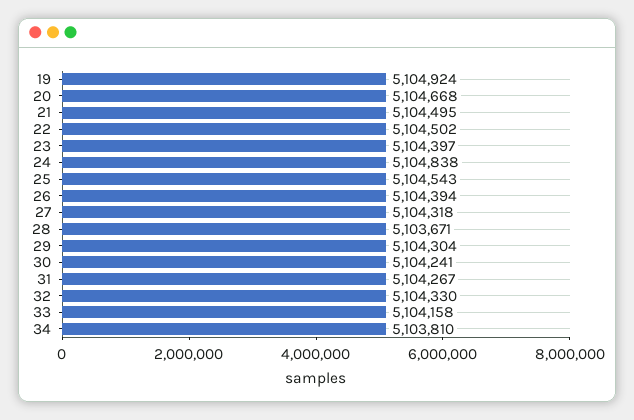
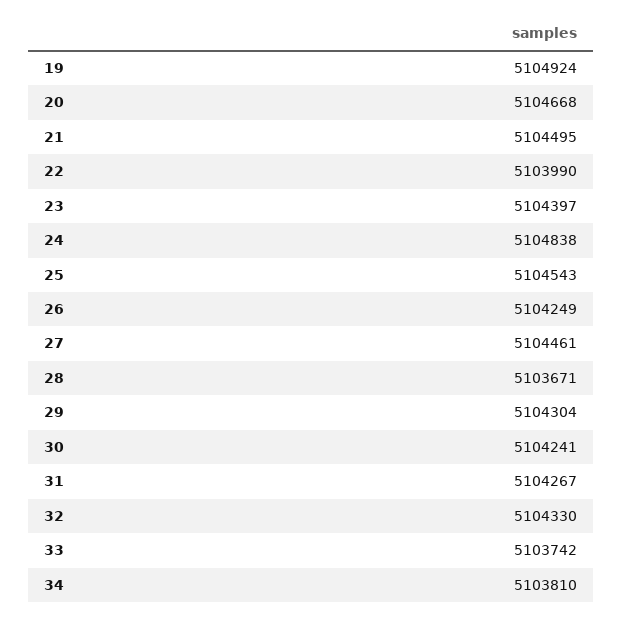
22: 5104502 -> 5103990
26: 5104394 -> 5104249
27: 5104318 -> 5104461
33: 5104158 -> 5103742

